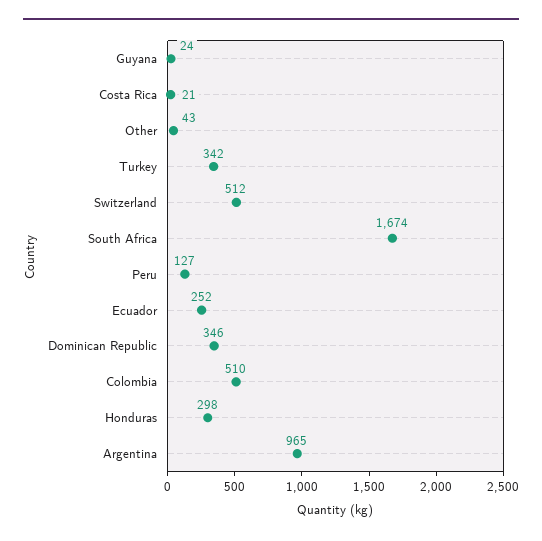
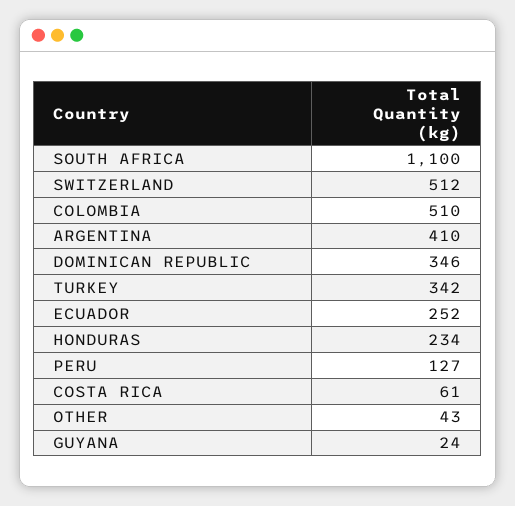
Costa Rica: 21 -> 61
South Africa: 1674 -> 1100
Honduras: 298 -> 234
Argentina: 965 -> 410

